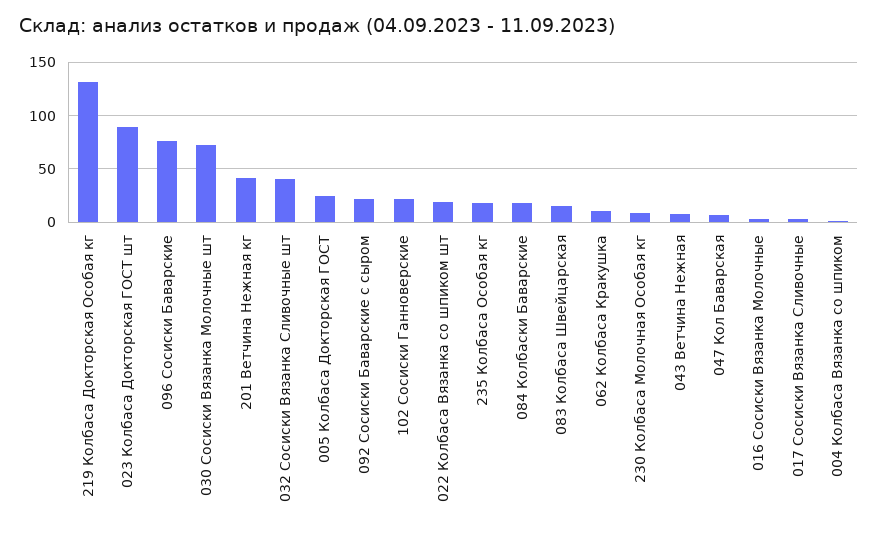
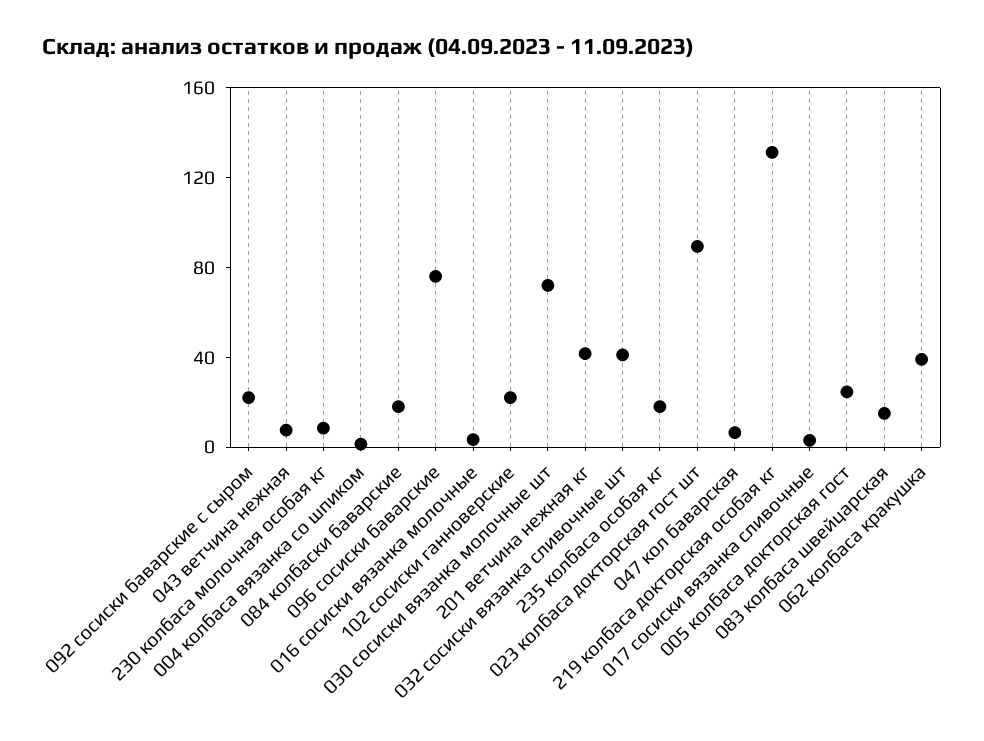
022 Колбаса Вязанка со шпиком шт: 20 -> none
062 Колбаса Кракушка: 10 -> 40

